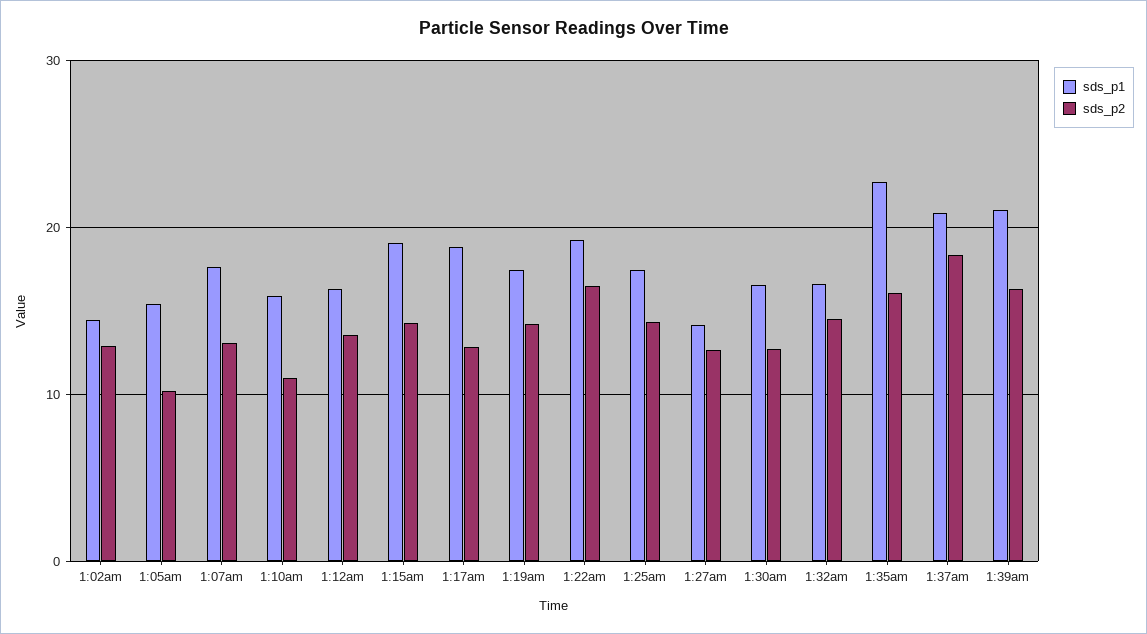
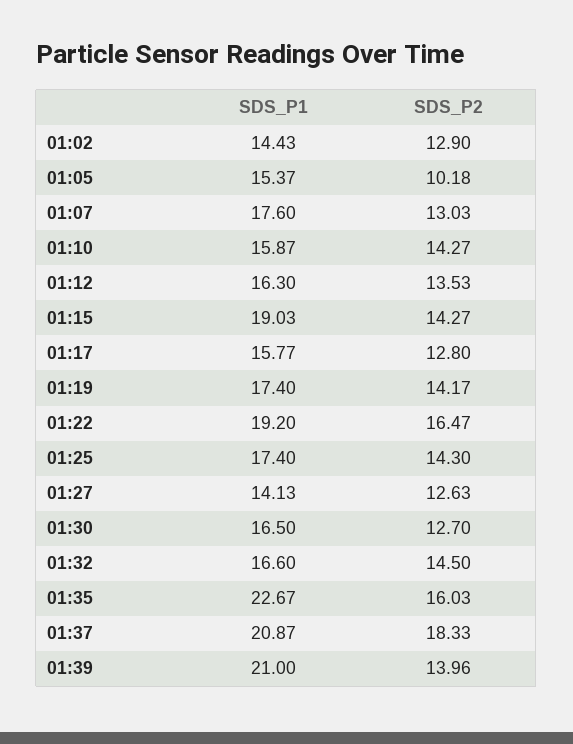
sds_p2, 1:10am: 11 -> 14.27
sds_p1, 1:17am: 19 -> 15.77
sds_p2, 1:39am: 16 -> 13.96

